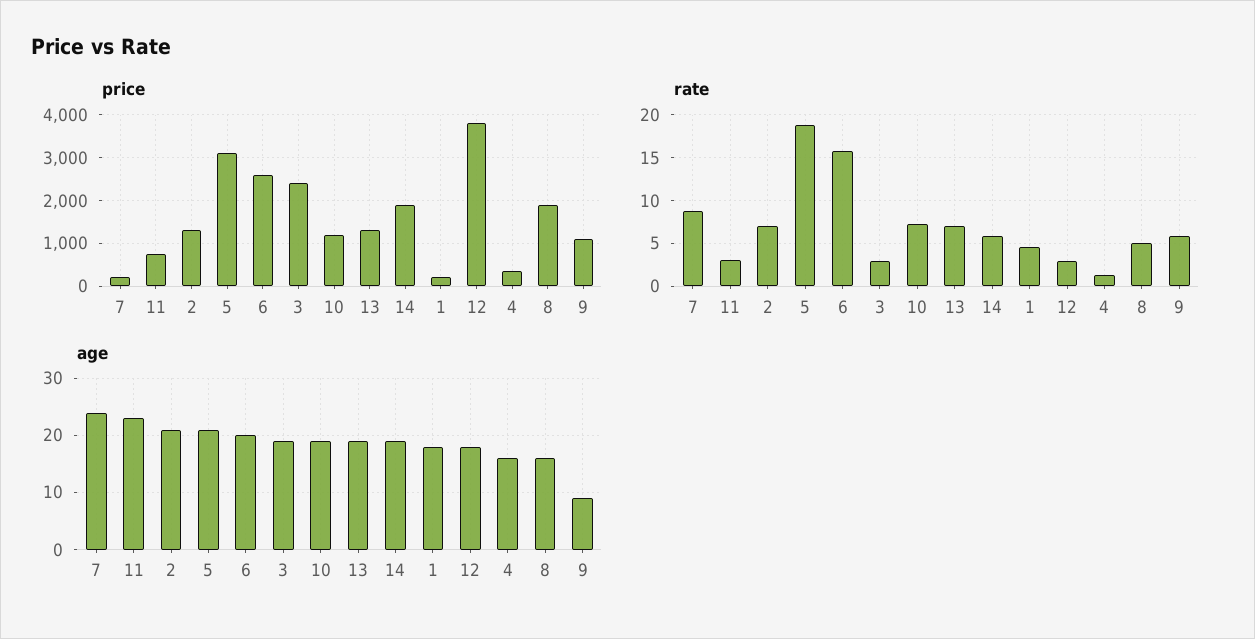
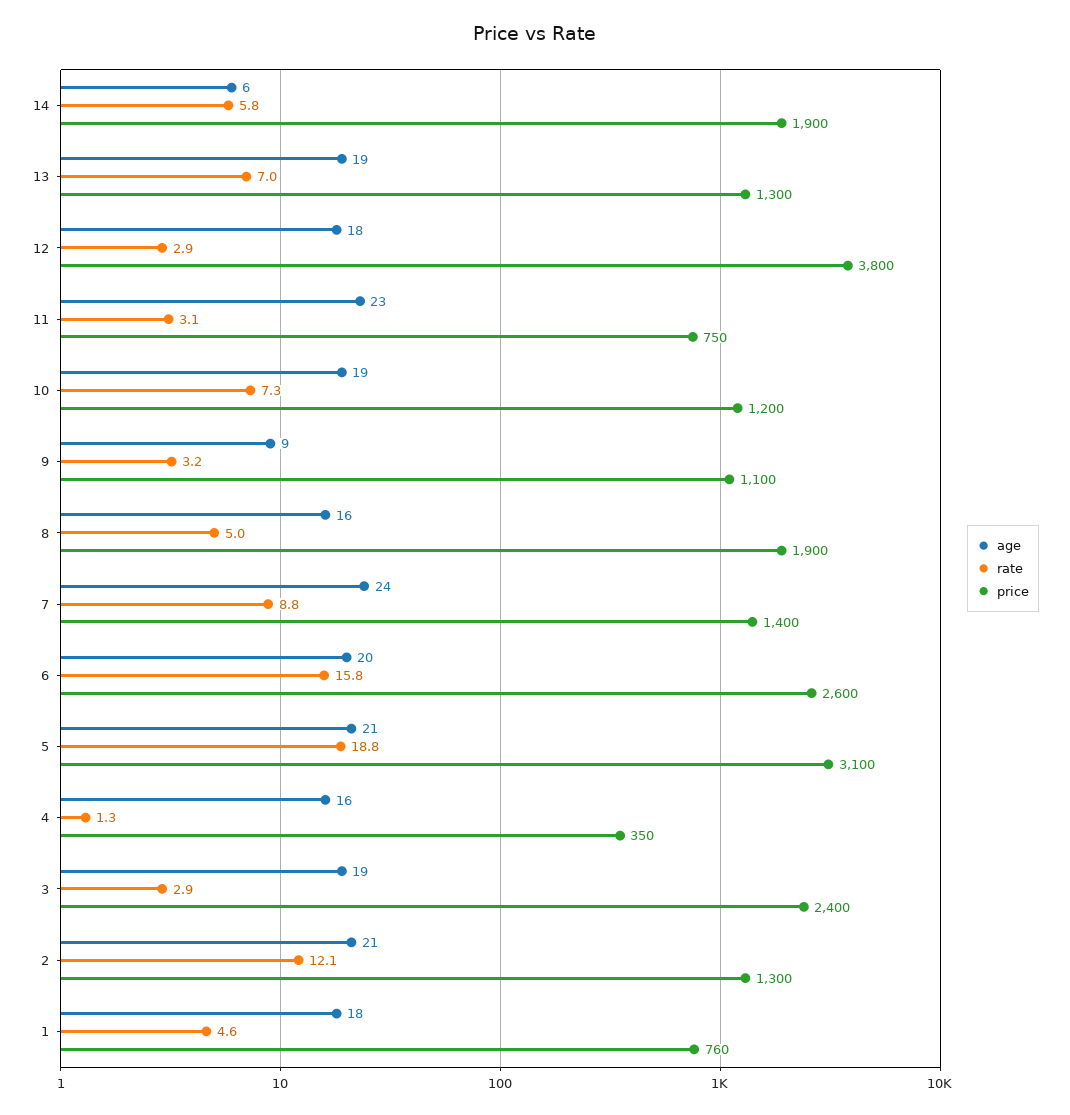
price, 7: 200 -> 1400
price, 1: 200 -> 760
rate, 2: 7 -> 12.1
rate, 9: 6 -> 3.2
age, 14: 20 -> 6

